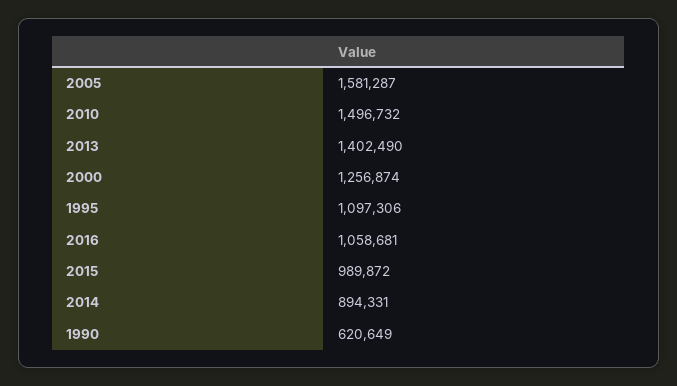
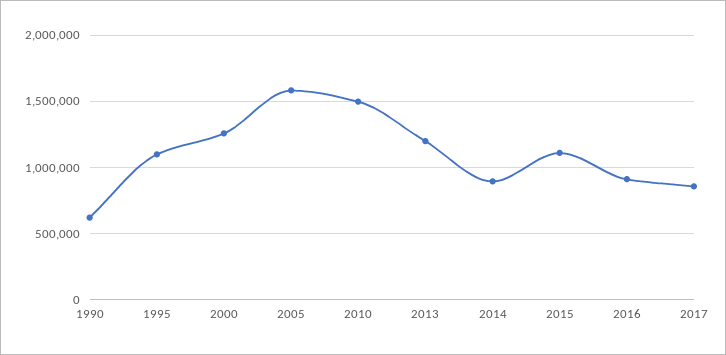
2013: 1402490 -> 1200000
2016: 1058681 -> 900000
2015: 989872 -> 1100000
2017: none -> 850000

